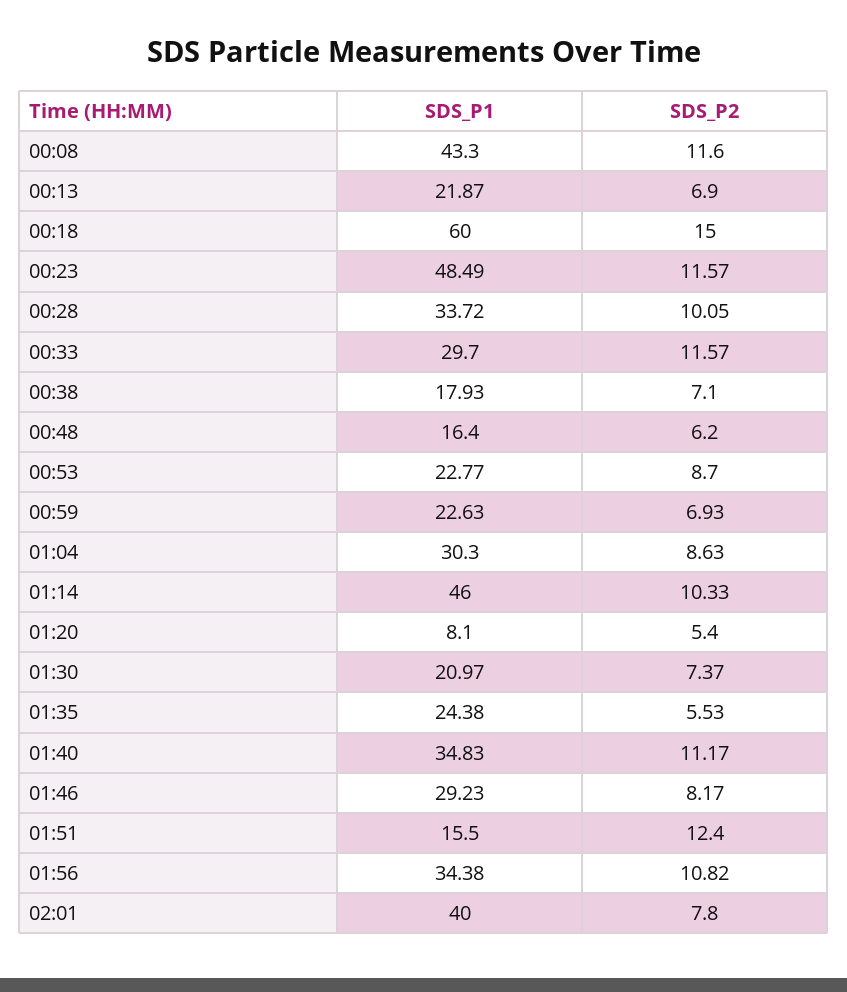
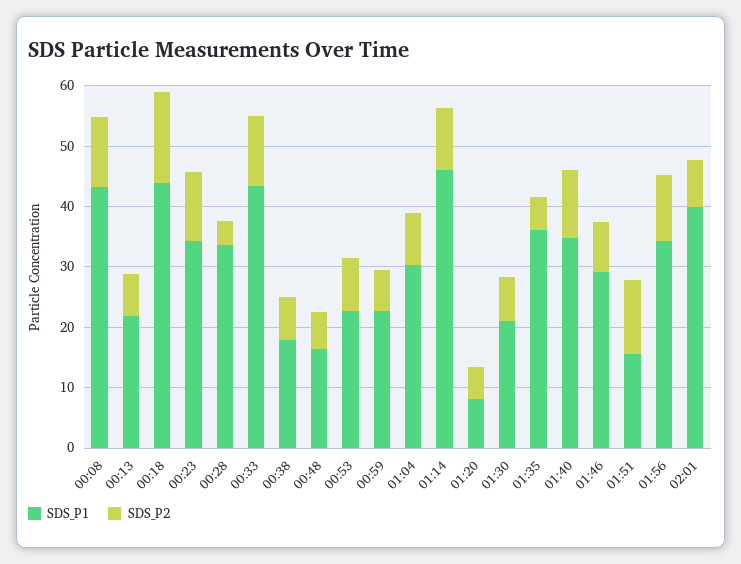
SDS_P1, 00:18: 60 -> 44
SDS_P1, 00:23: 48.49 -> 34
SDS_P2, 00:28: 10.05 -> 4
SDS_P1, 00:33: 29.7 -> 44
SDS_P1, 01:35: 24.38 -> 36

